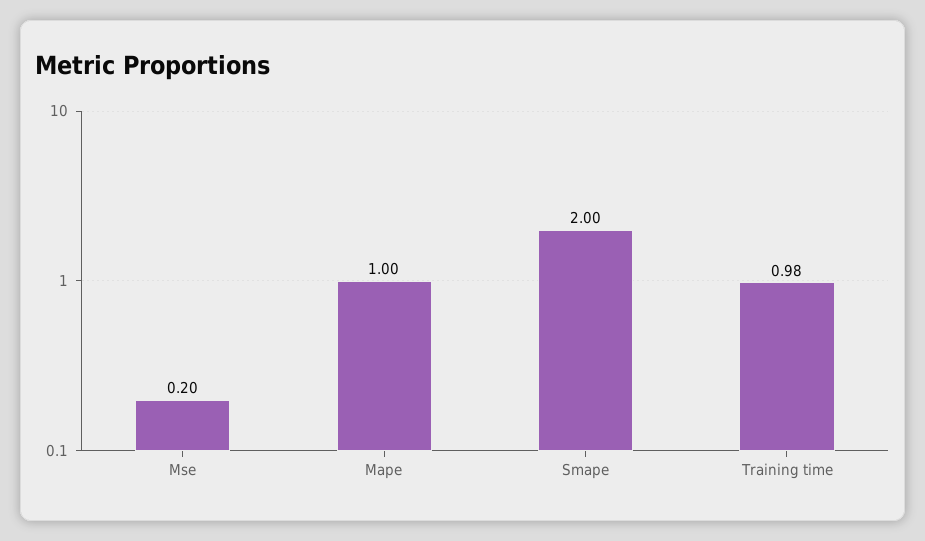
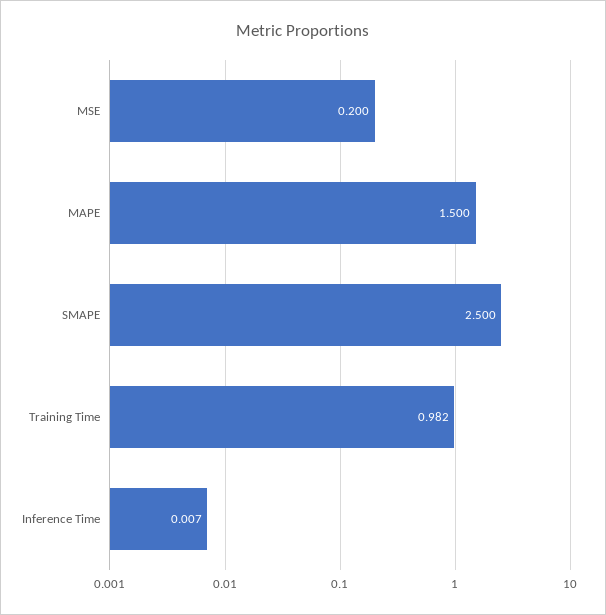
Mape: 1 -> 1.5
Smape: 2 -> 2.5
Inference Time: none -> 0.007

